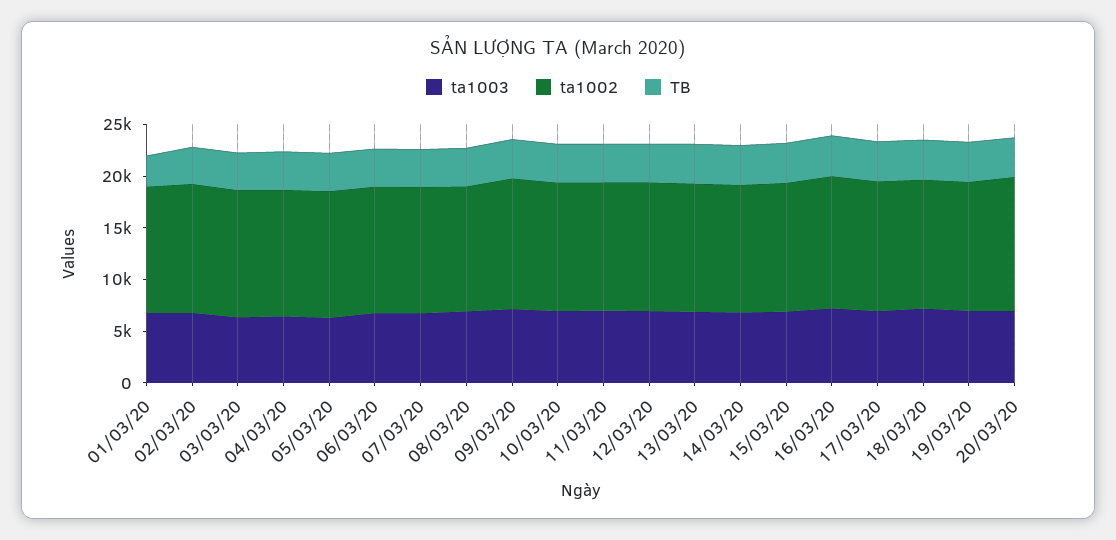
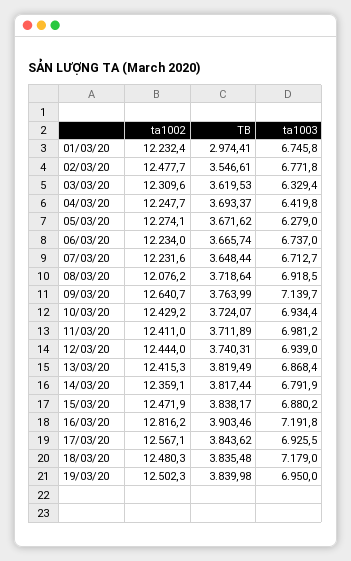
ta1003, 20/03/20: 7000 -> none
ta1002, 20/03/20: 13000 -> none
TB, 20/03/20: 4000 -> none

